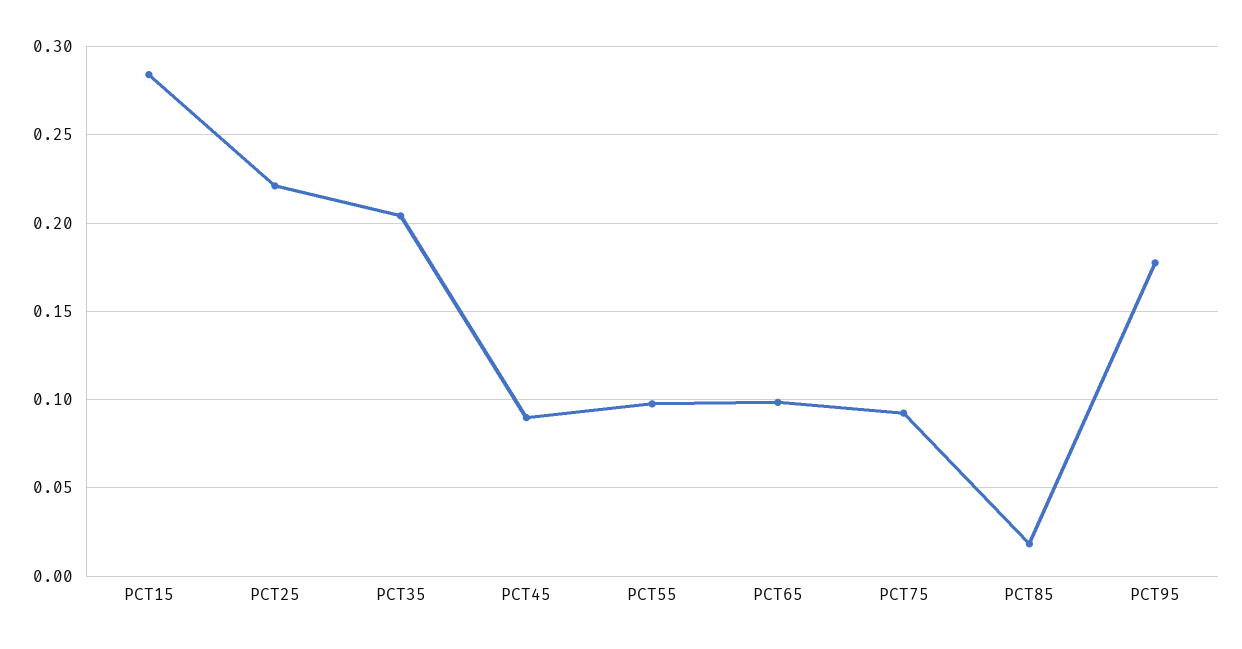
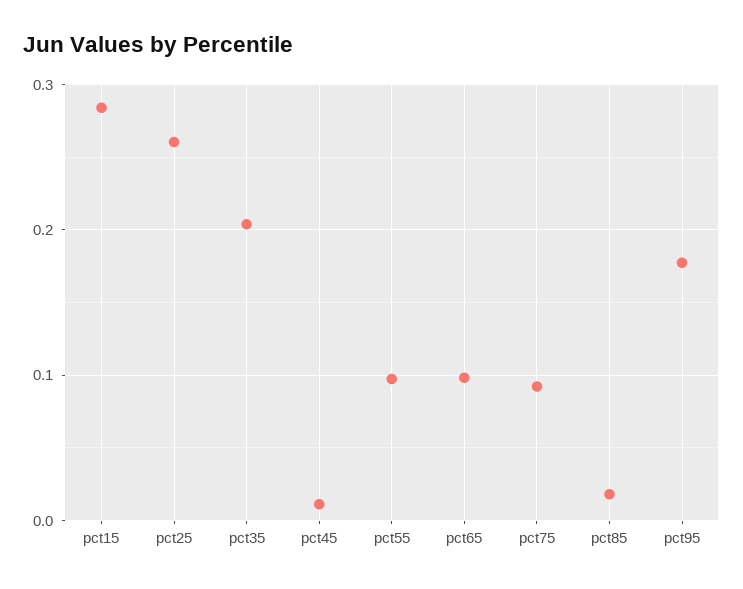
PCT25: 0.22 -> 0.26
PCT45: 0.09 -> 0.01

